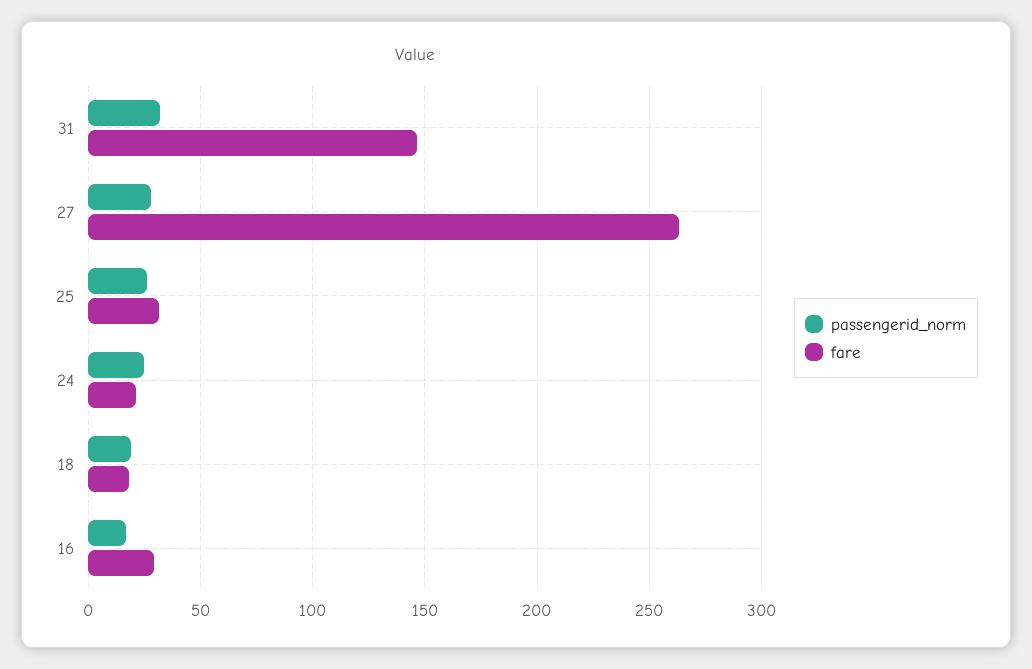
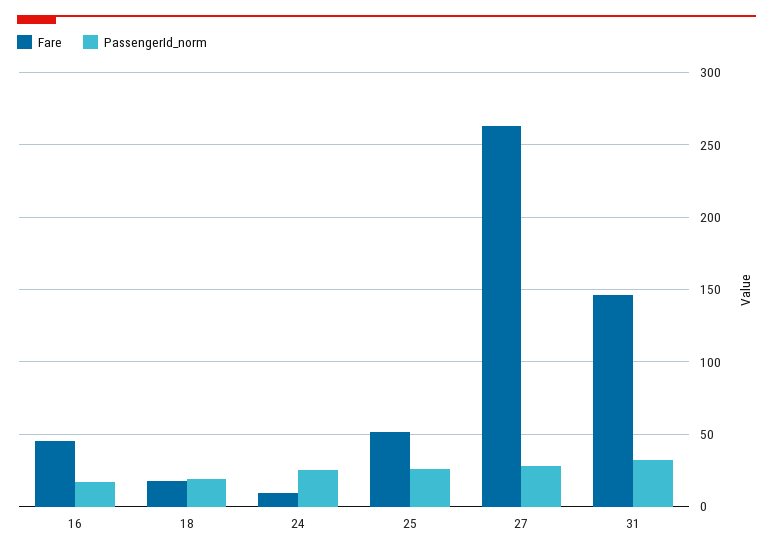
fare, 25: 30 -> 50
fare, 24: 20 -> 10
fare, 16: 30 -> 45

